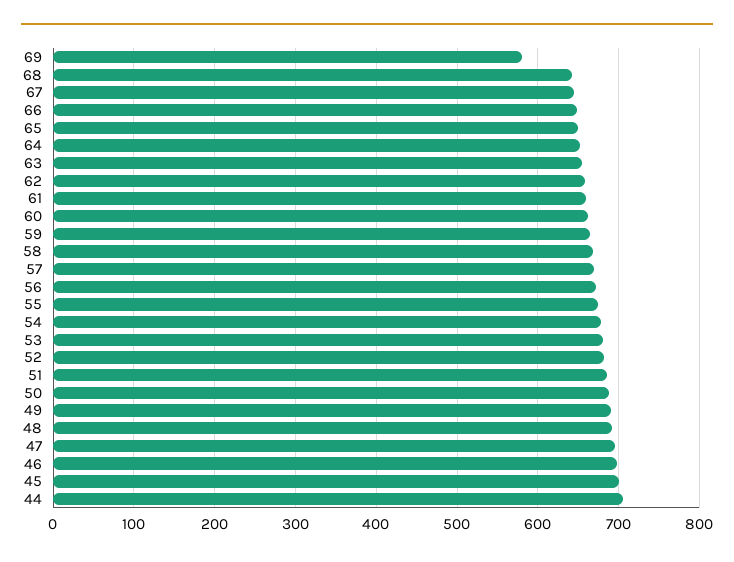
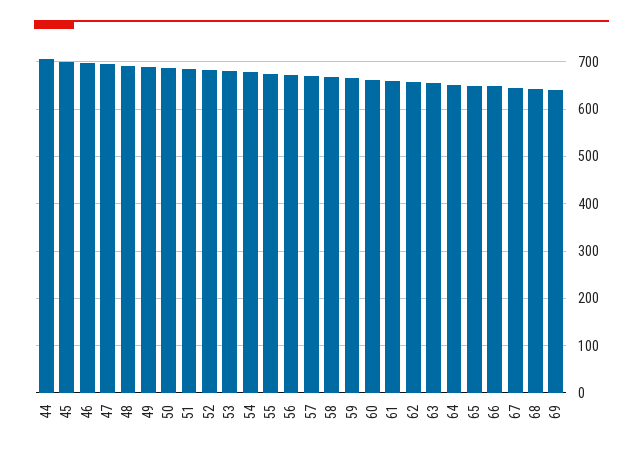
69: 580 -> 640

